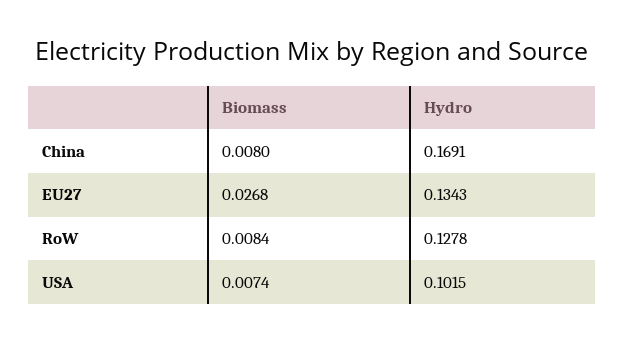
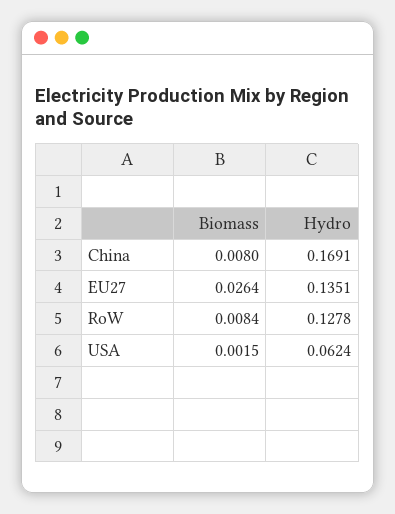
Biomass, EU27: 0.0268 -> 0.0264
Hydro, EU27: 0.1343 -> 0.1351
Biomass, USA: 0.0074 -> 0.0015
Hydro, USA: 0.1015 -> 0.0624

